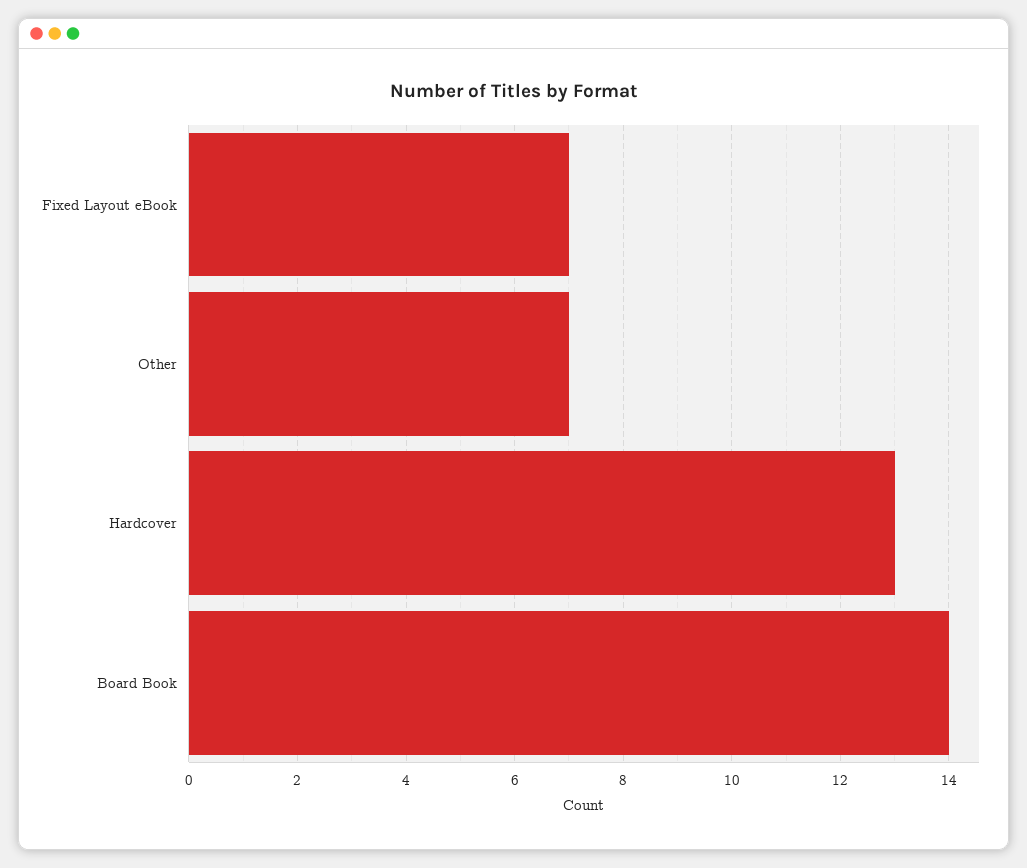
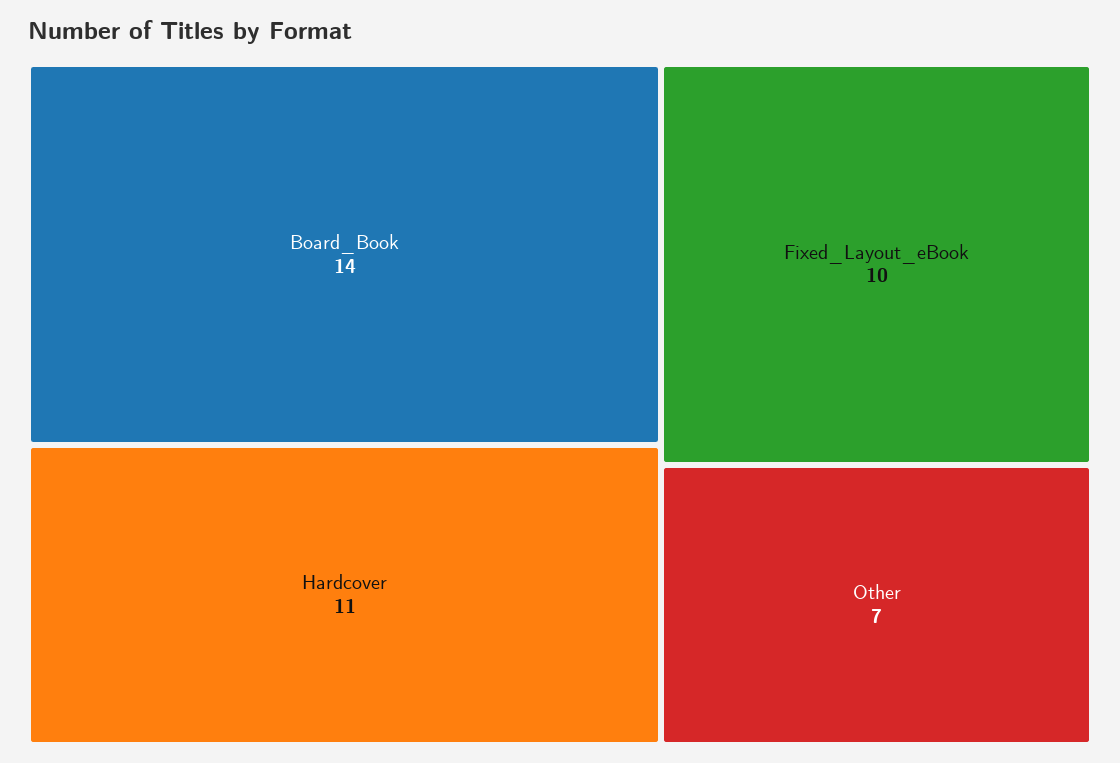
Fixed Layout eBook: 7 -> 10
Hardcover: 13 -> 11

